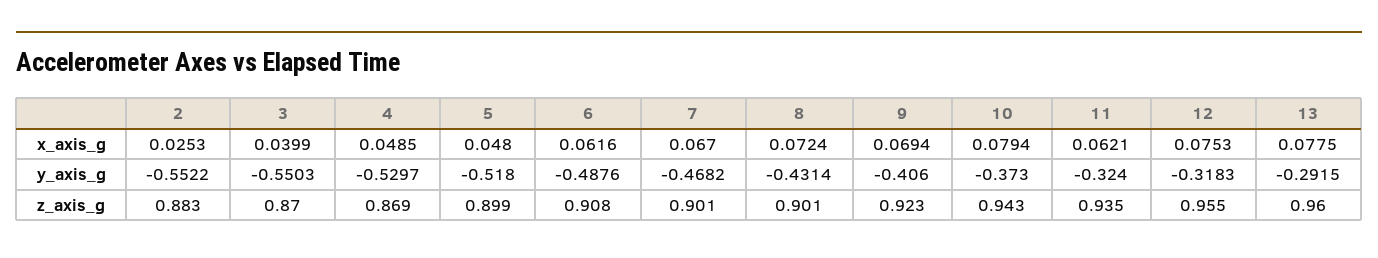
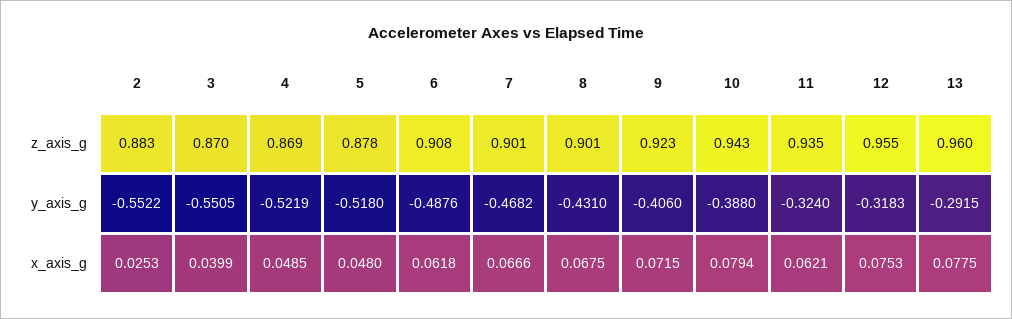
6, x_axis_g: 0.0616 -> 0.0618
7, x_axis_g: 0.067 -> 0.0666
8, x_axis_g: 0.0724 -> 0.0675
9, x_axis_g: 0.0694 -> 0.0715
3, y_axis_g: -0.5503 -> -0.5505
4, y_axis_g: -0.5297 -> -0.5219
8, y_axis_g: -0.4314 -> -0.431
10, y_axis_g: -0.373 -> -0.388
5, z_axis_g: 0.899 -> 0.878

